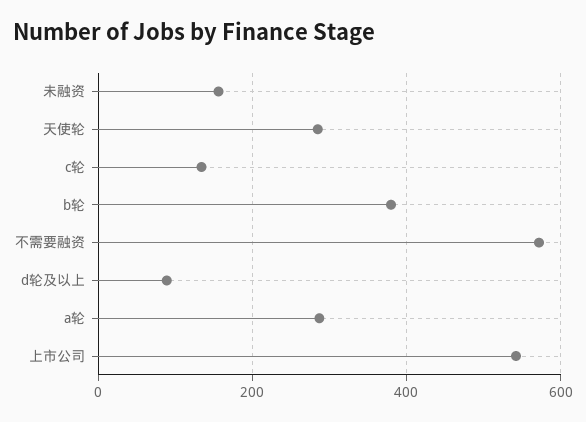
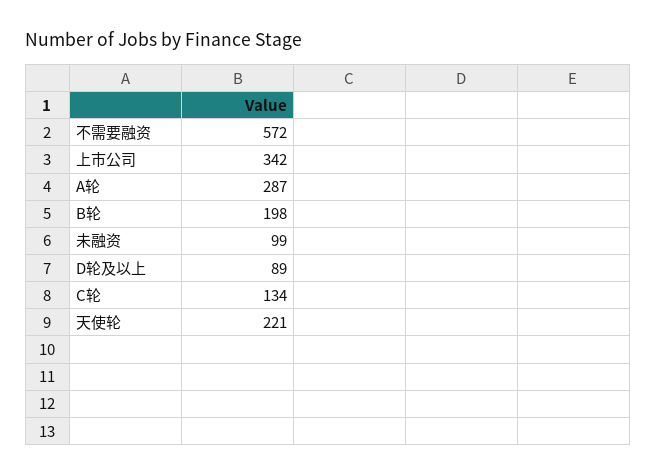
未融资: 160 -> 99
天使轮: 280 -> 221
b轮: 380 -> 198
上市公司: 540 -> 342

